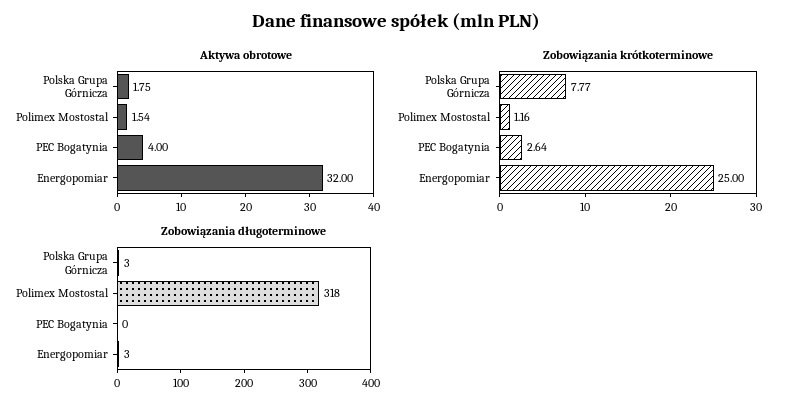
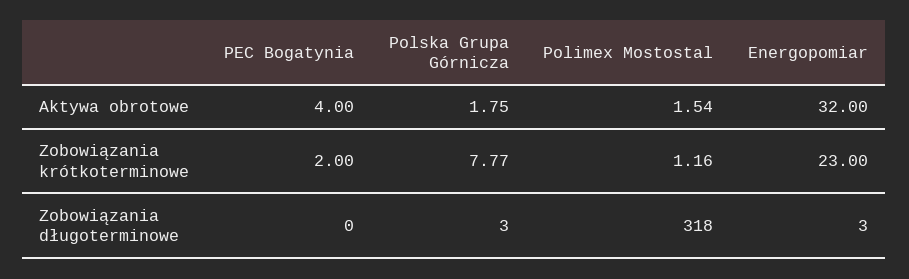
Zobowiązania krótkoterminowe, PEC Bogatynia: 2.64 -> 2
Zobowiązania krótkoterminowe, Energopomiar: 25 -> 23

